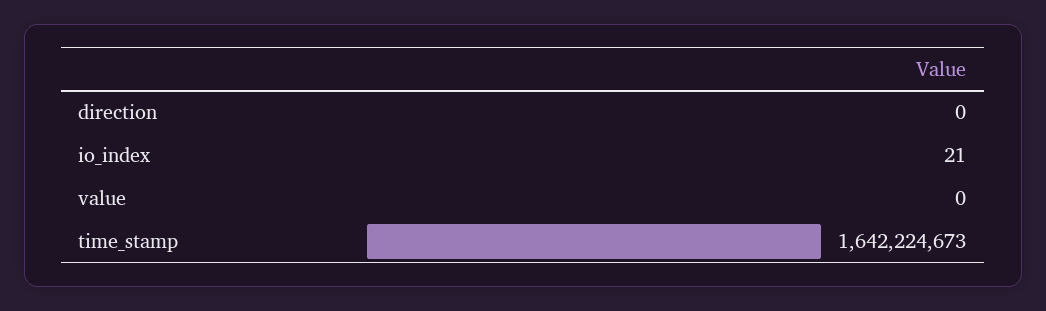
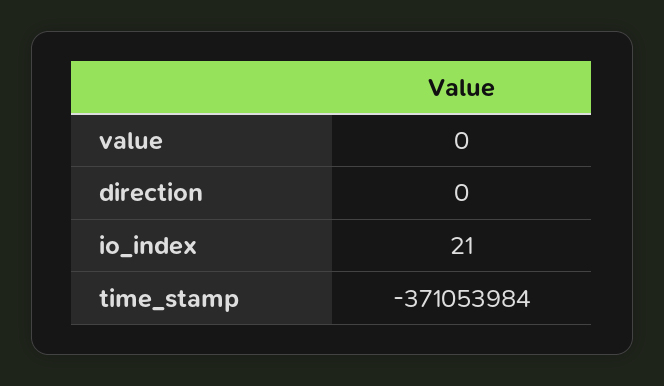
time_stamp: 1642224673 -> -371053984

